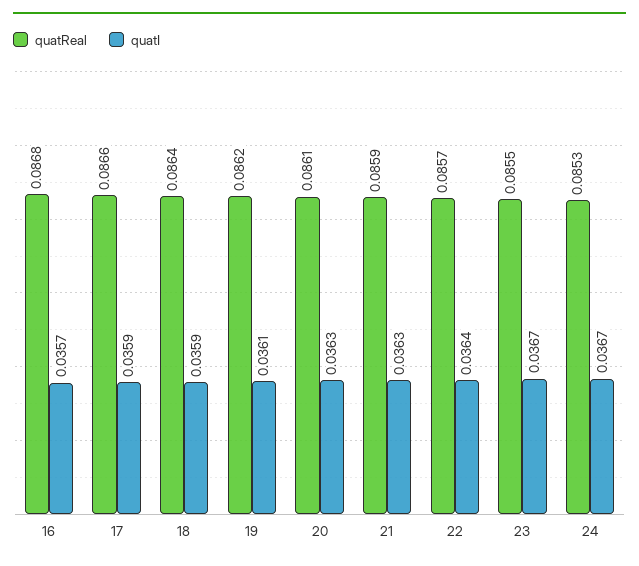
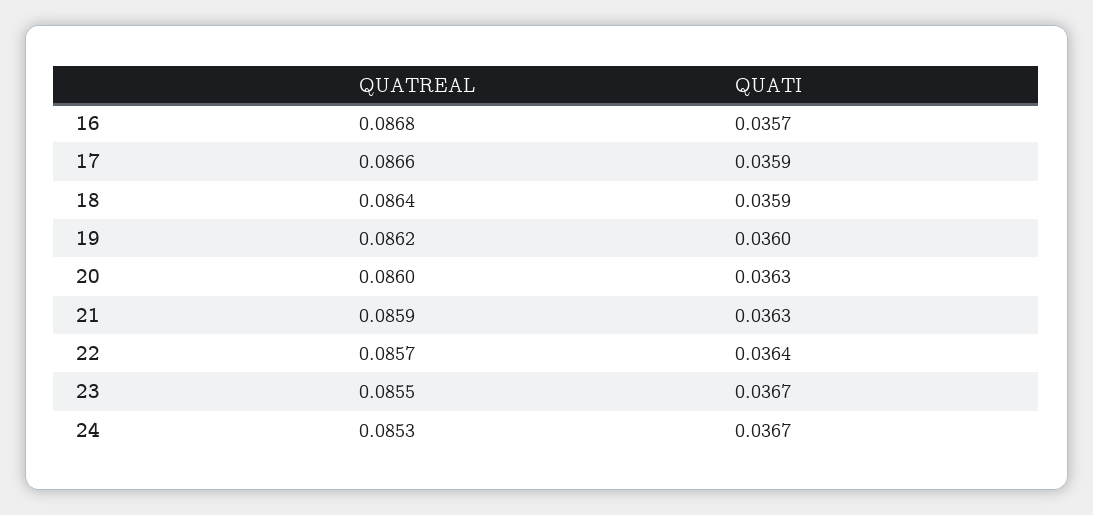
quatI, 19: 0.0361 -> 0.036
quatReal, 20: 0.0861 -> 0.086

